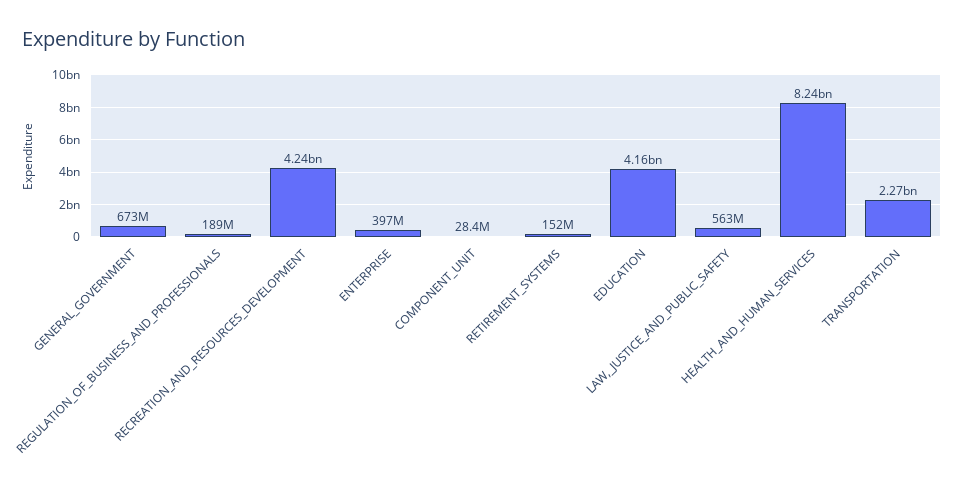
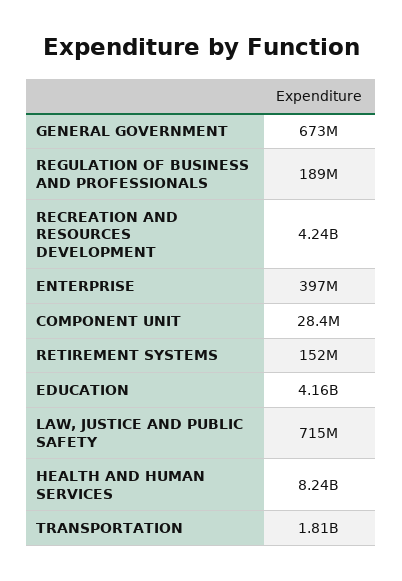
LAW,_JUSTICE_AND_PUBLIC_SAFETY: 563000000 -> 715000000
TRANSPORTATION: 2270000000 -> 1810000000

